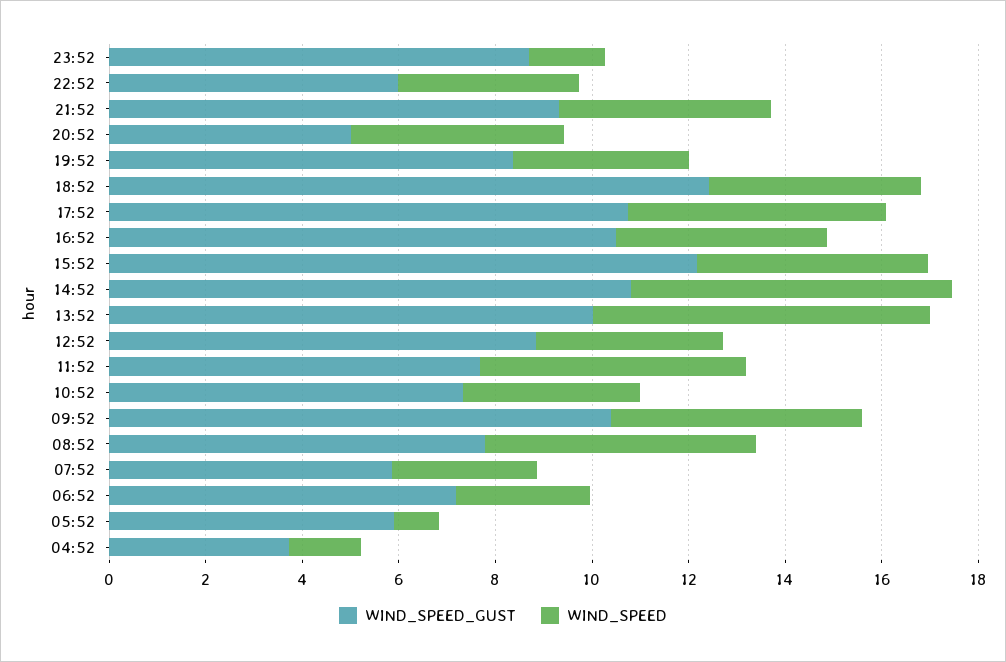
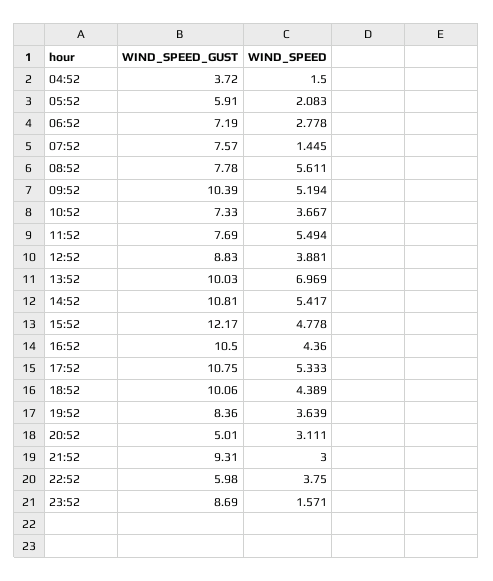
WIND_SPEED, 21:52: 4.5 -> 3
WIND_SPEED, 20:52: 4.5 -> 3.111
WIND_SPEED_GUST, 18:52: 12.5 -> 10.06
WIND_SPEED, 14:52: 6.5 -> 5.417
WIND_SPEED_GUST, 07:52: 6 -> 7.57
WIND_SPEED, 07:52: 3 -> 1.445
WIND_SPEED, 05:52: 1 -> 2.083

